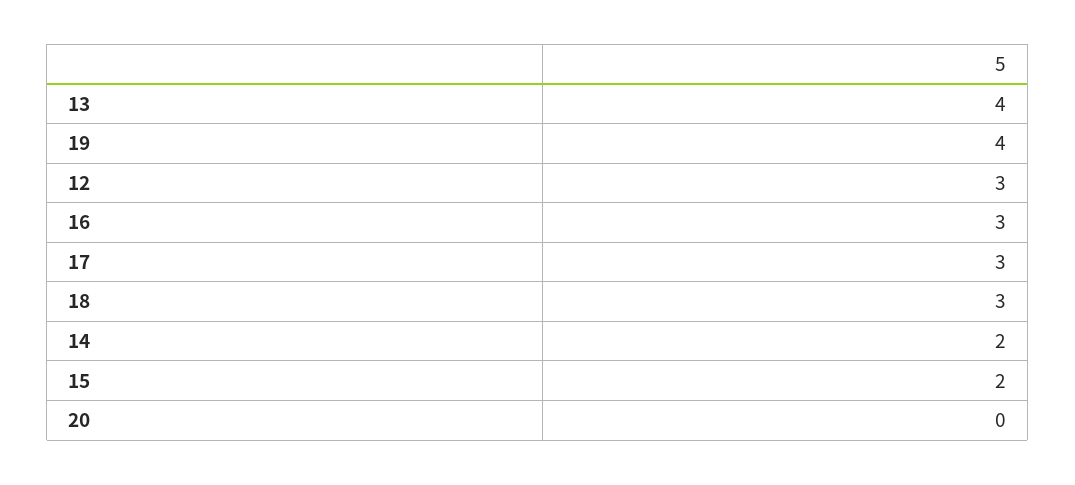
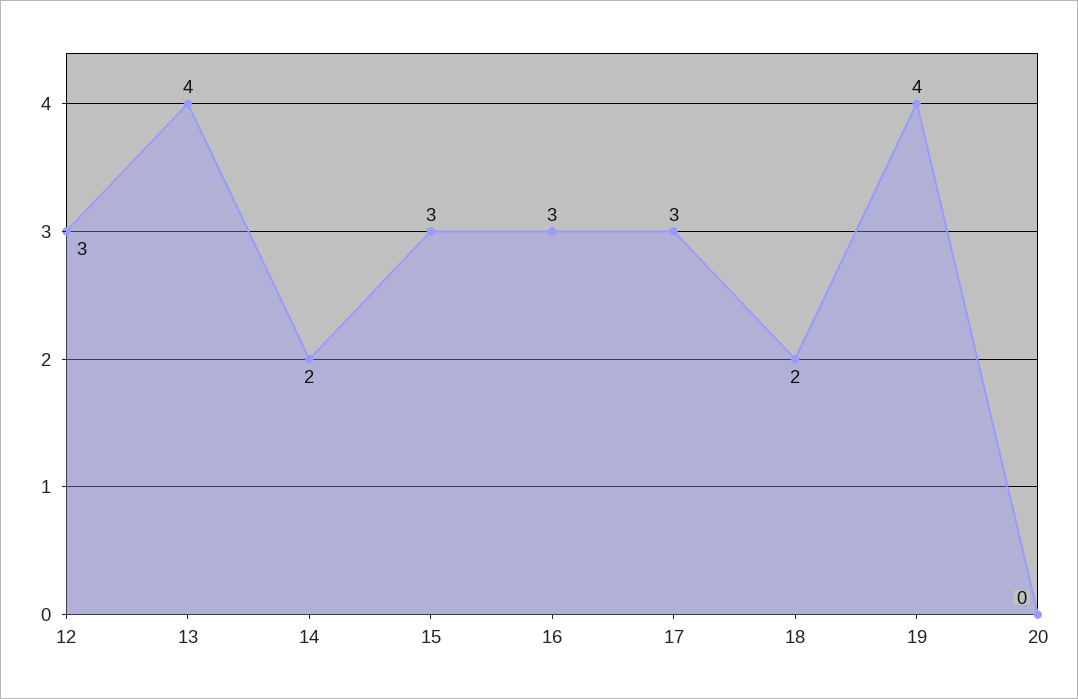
18: 3 -> 2
15: 2 -> 3

